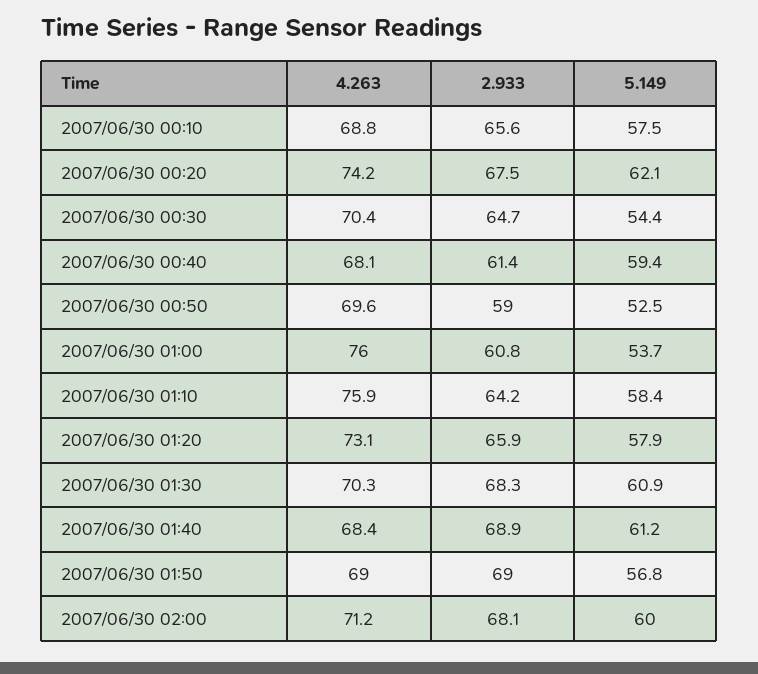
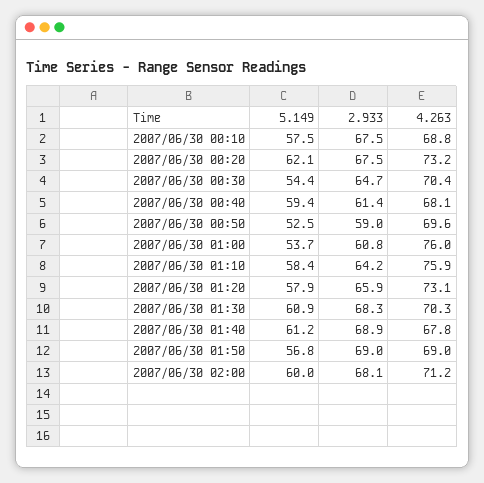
2.933, 2007/06/30 00:10: 65.6 -> 67.5
4.263, 2007/06/30 00:20: 74.2 -> 73.2
4.263, 2007/06/30 01:40: 68.4 -> 67.8

